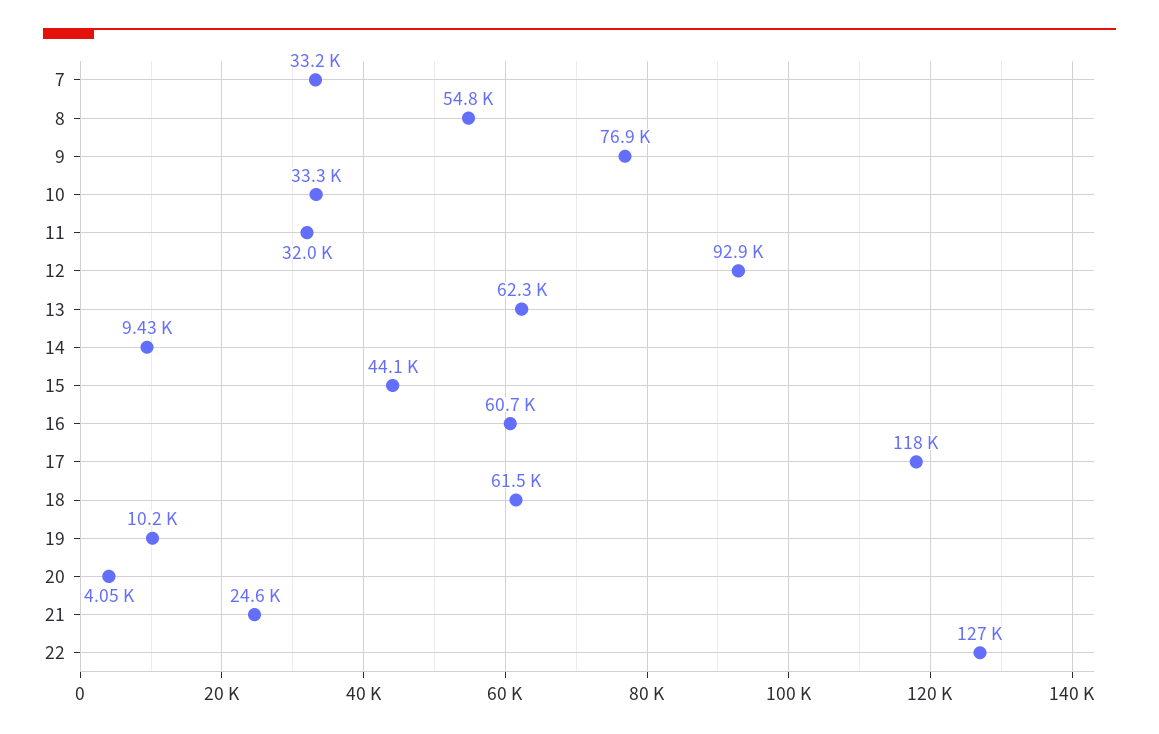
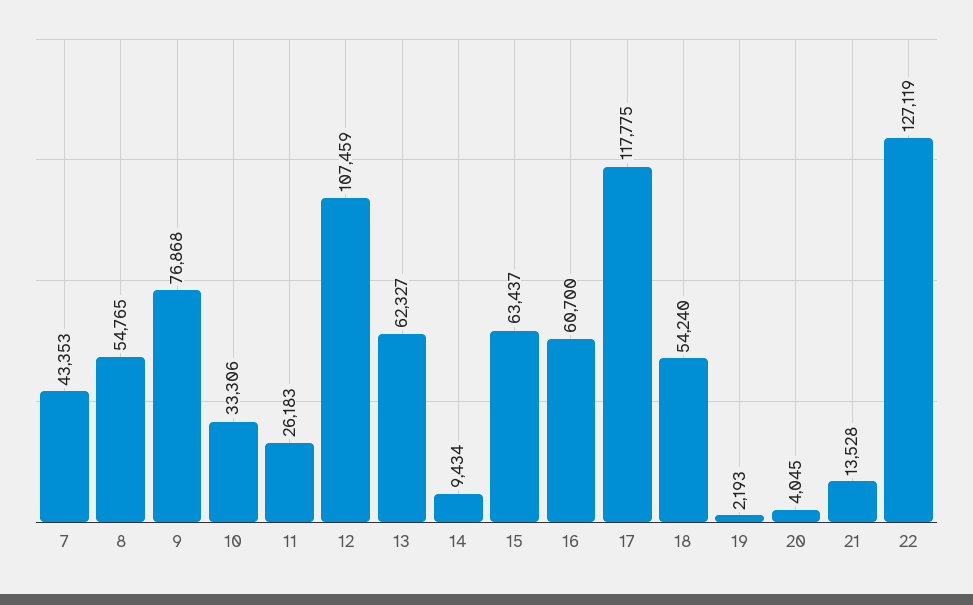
7: 33200 -> 43353
11: 32000 -> 26183
12: 92900 -> 107459
15: 44100 -> 63437
18: 61500 -> 54240
19: 10200 -> 2193
21: 24600 -> 13528

